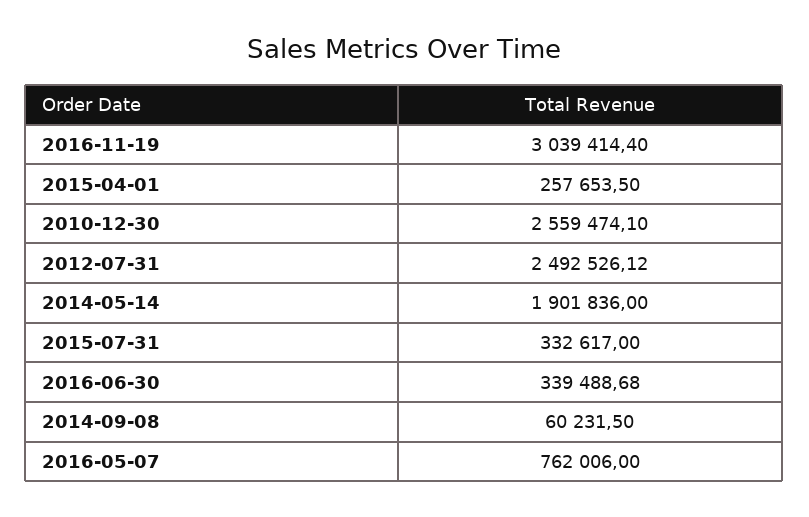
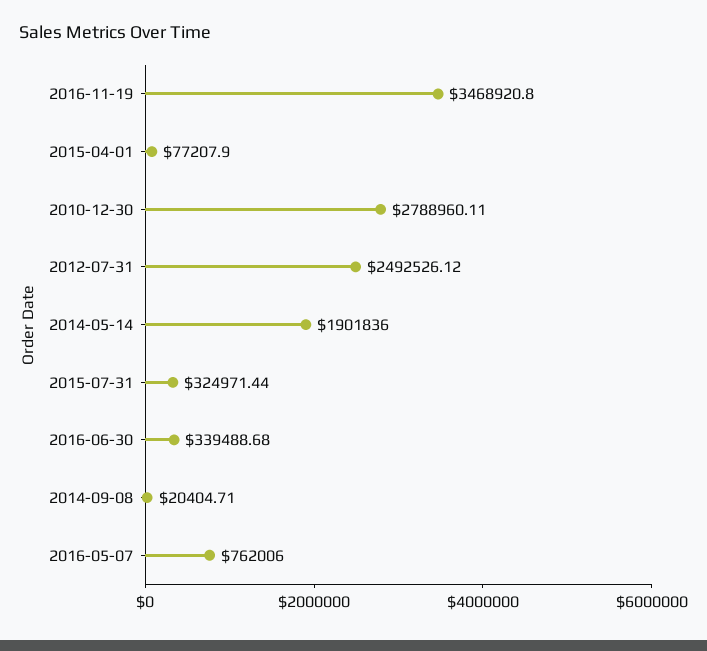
2016-11-19: 3039414.4 -> 3468920.8
2015-04-01: 257653.5 -> 77207.9
2010-12-30: 2559474.1 -> 2788960.11
2015-07-31: 332617 -> 324971.44
2014-09-08: 60231.5 -> 20404.71

